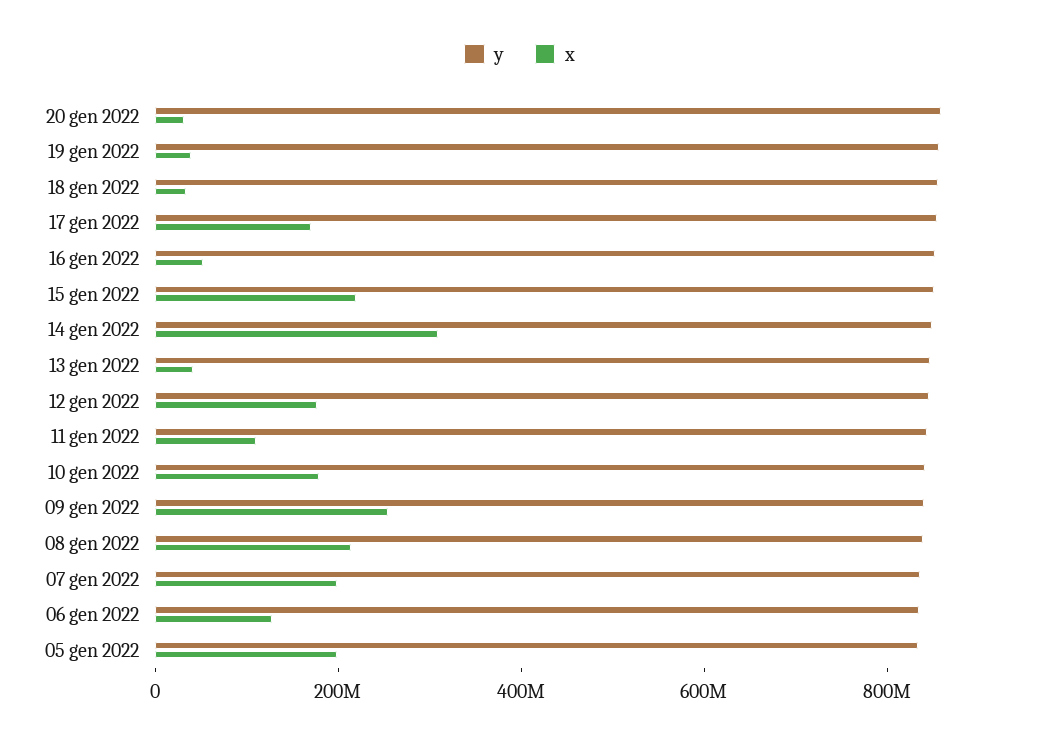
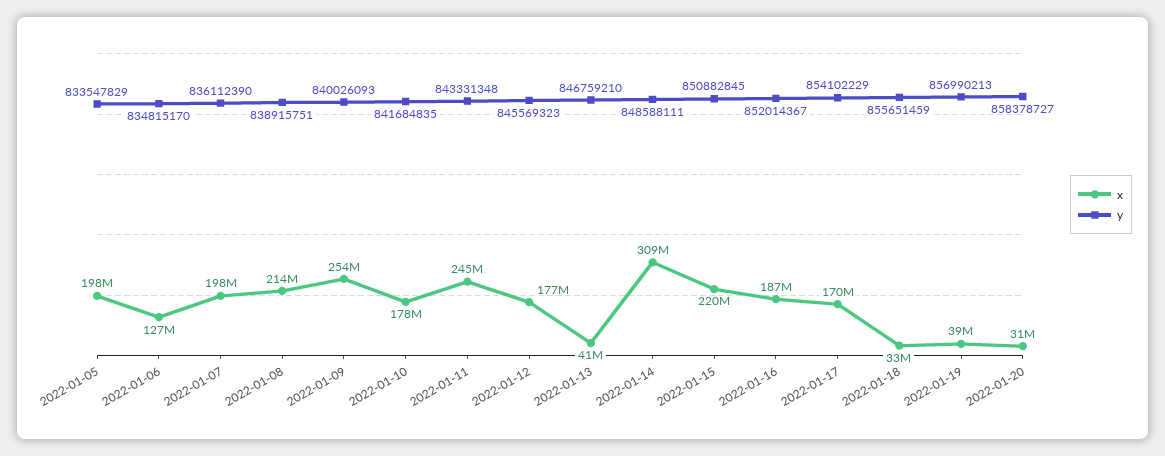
x, 16 gen 2022: 50000000 -> 187000000
x, 11 gen 2022: 100000000 -> 245000000

